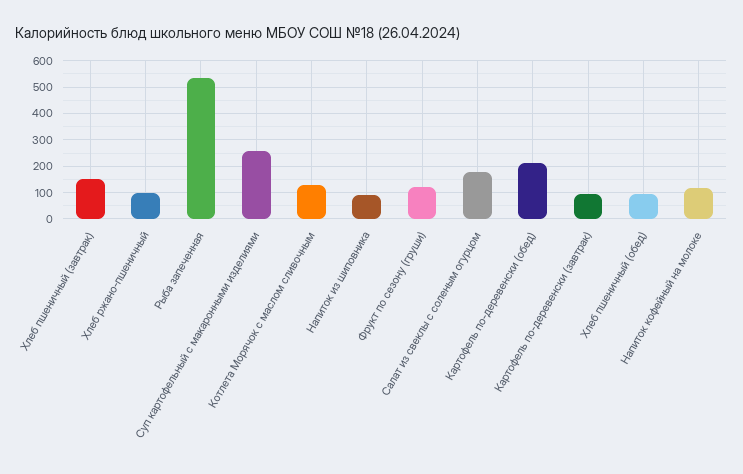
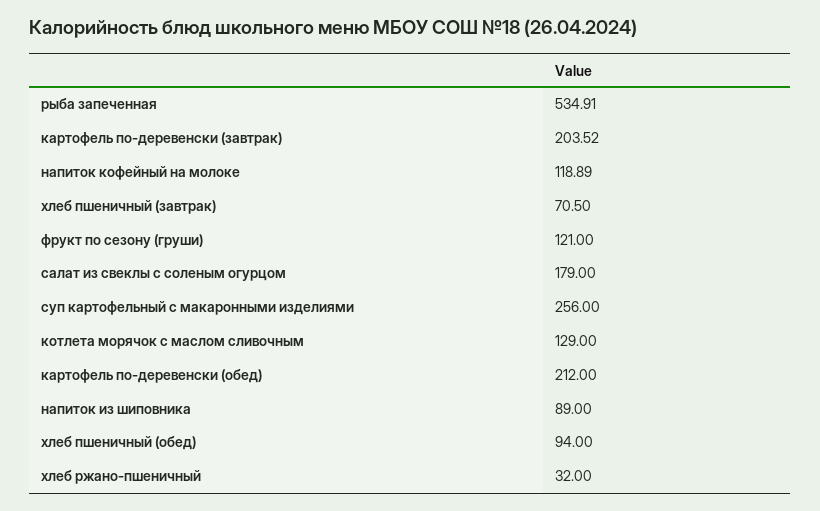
Хлеб пшеничный (завтрак): 150 -> 70.5
Хлеб ржано-пшеничный: 100 -> 32
Картофель по-деревенски (завтрак): 100 -> 203.52

